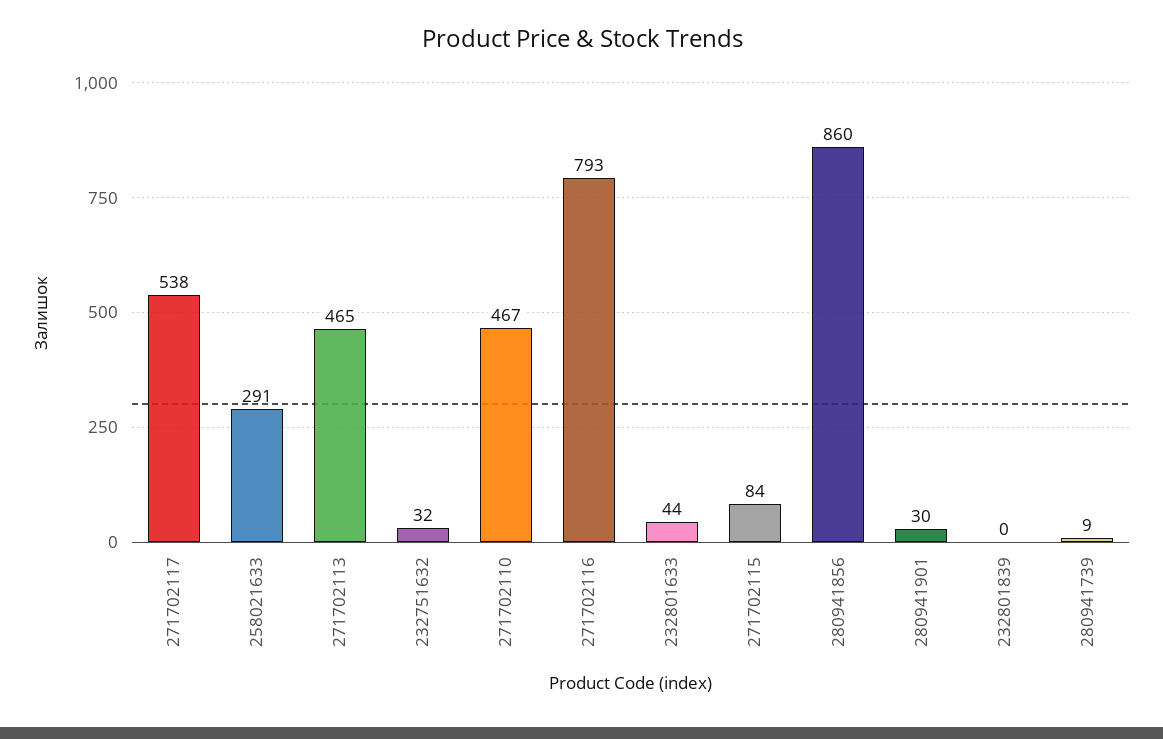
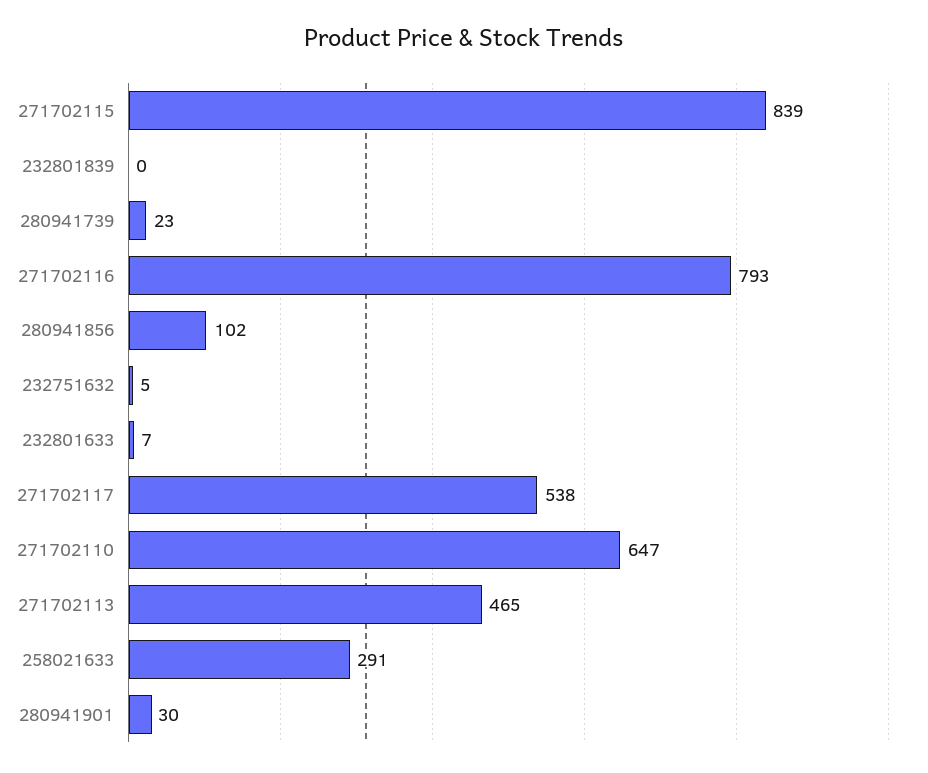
232751632: 32 -> 5
271702110: 467 -> 647
232801633: 44 -> 7
271702115: 84 -> 839
280941856: 860 -> 102
280941739: 9 -> 23

